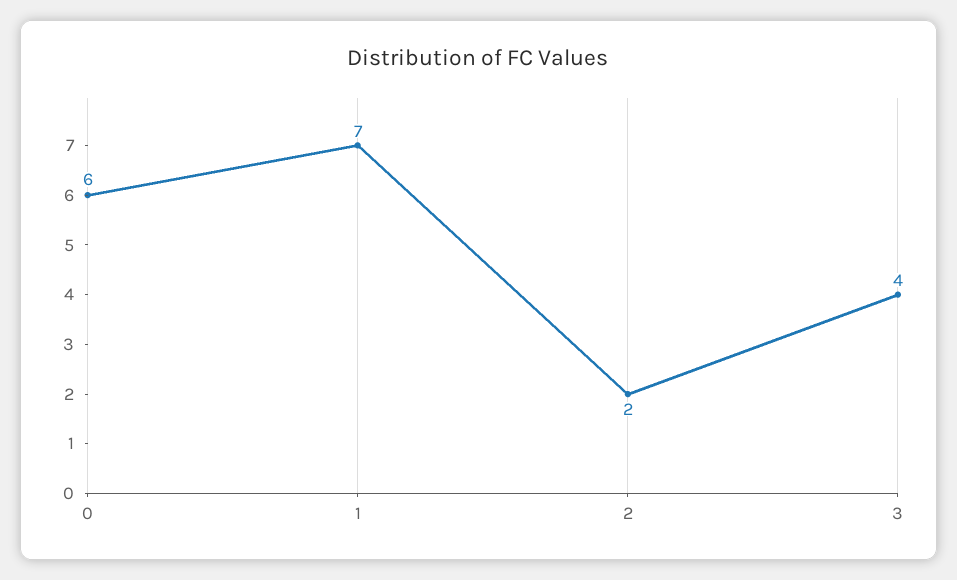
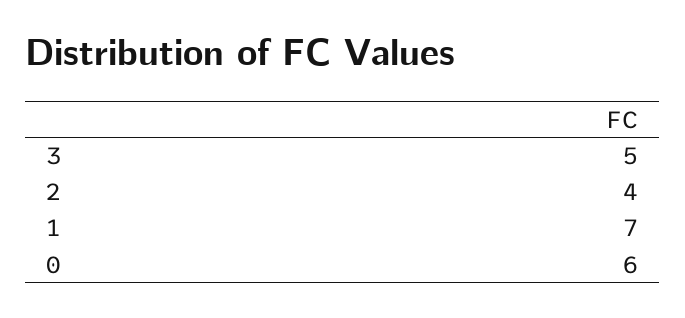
2: 2 -> 4
3: 4 -> 5

